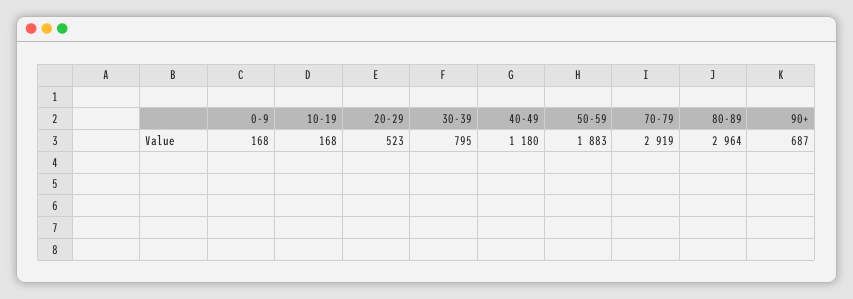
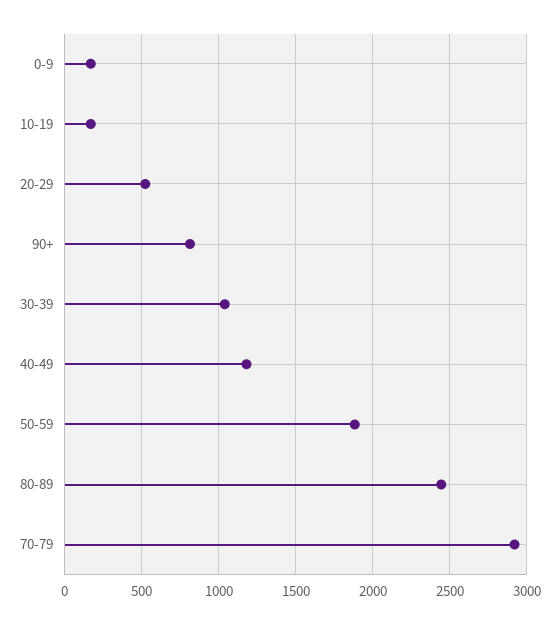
30-39: 795 -> 1050
80-89: 2964 -> 2450
90+: 687 -> 800

